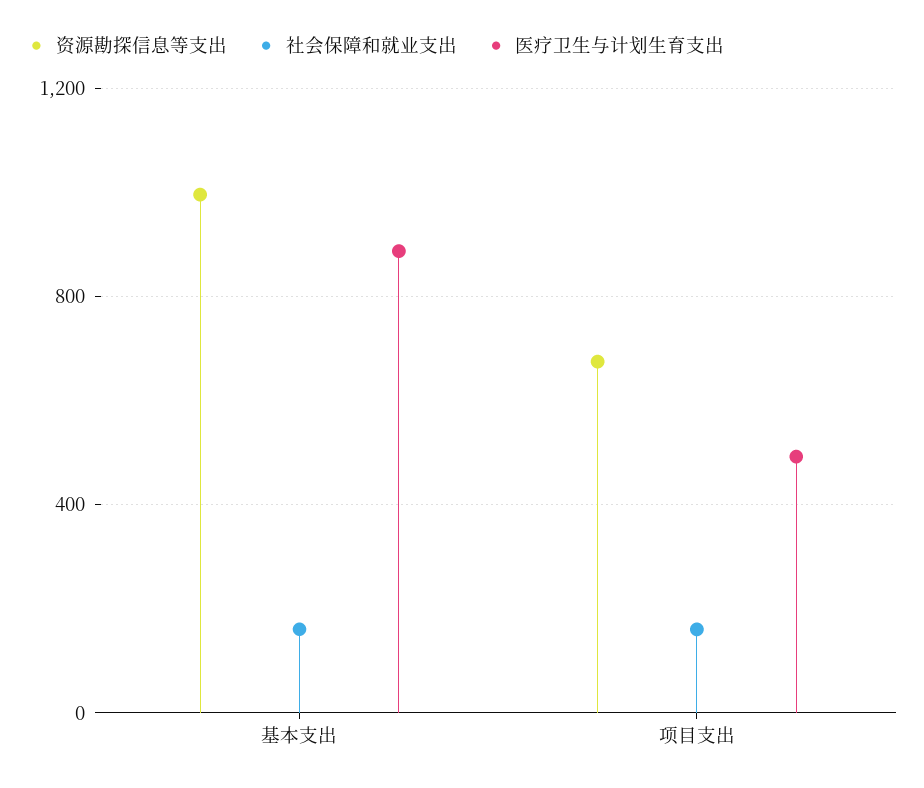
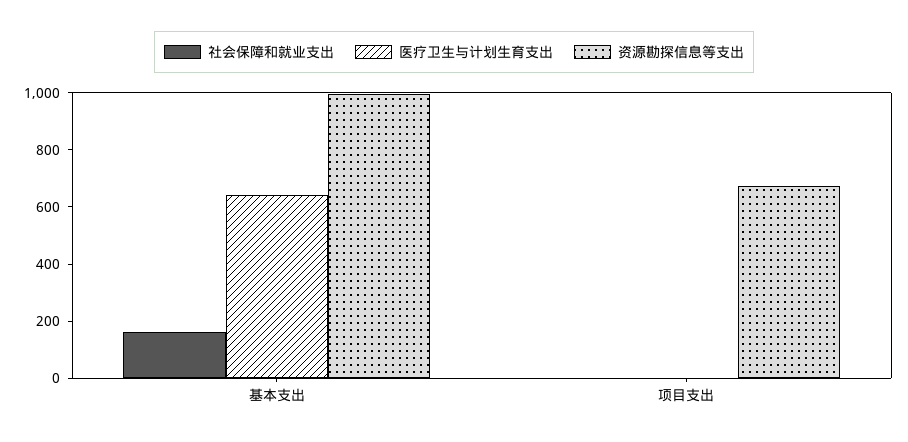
医疗卫生与计划生育支出, 基本支出: 900 -> 650
社会保障和就业支出, 项目支出: 150 -> 0
医疗卫生与计划生育支出, 项目支出: 500 -> 0

